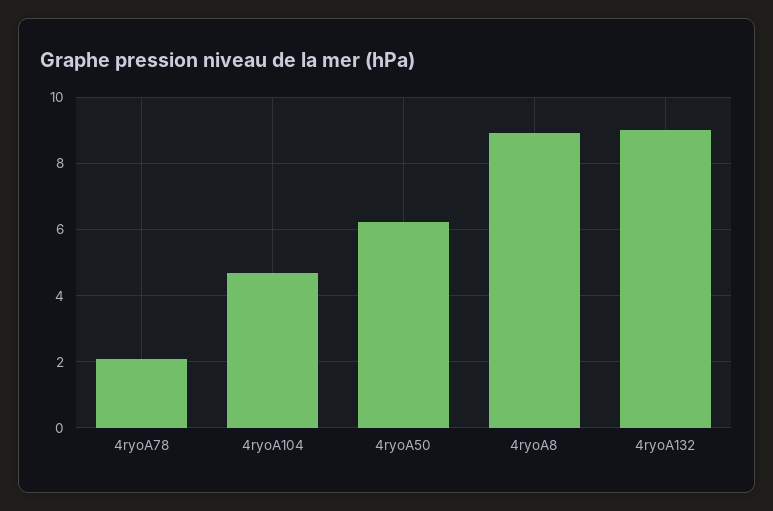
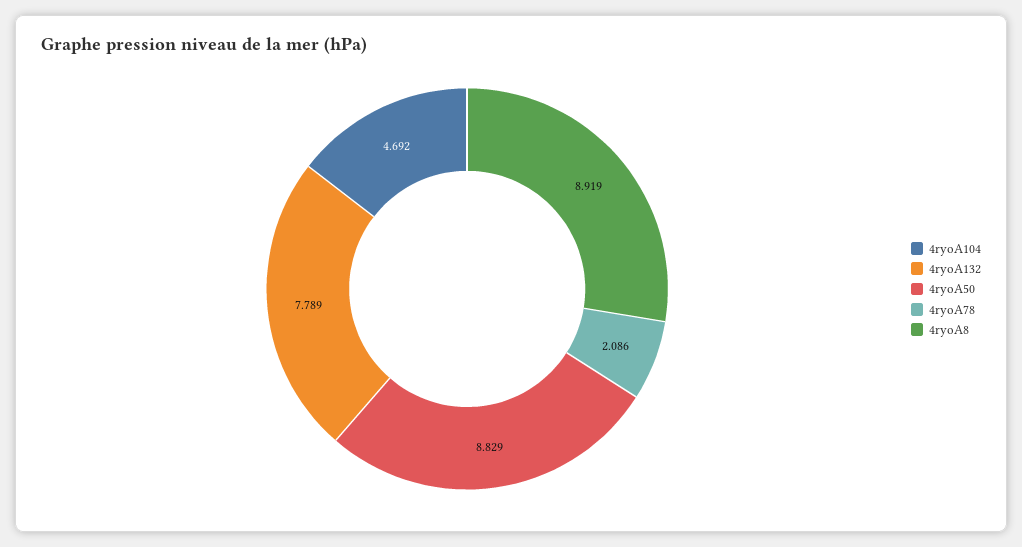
4ryoA50: 6.2 -> 8.829
4ryoA132: 9 -> 7.789

